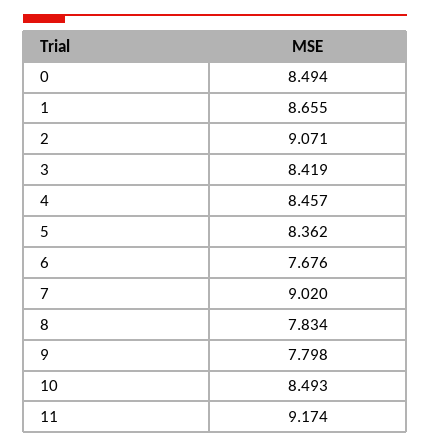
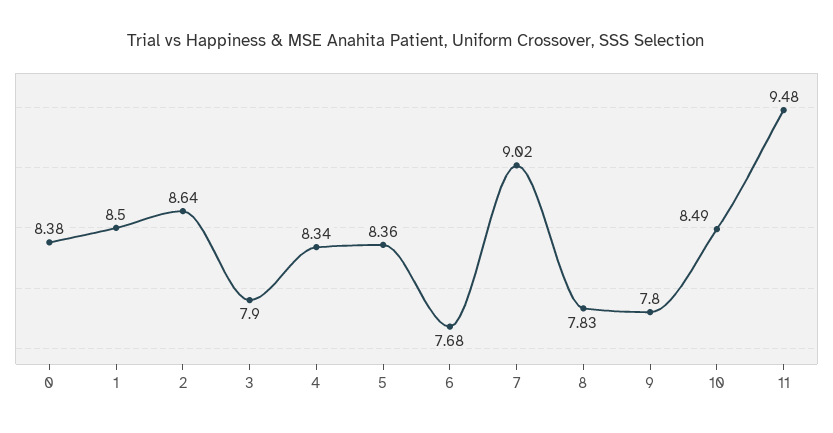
0: 8.494 -> 8.38
1: 8.655 -> 8.5
2: 9.071 -> 8.64
3: 8.419 -> 7.9
4: 8.457 -> 8.34
11: 9.174 -> 9.48

